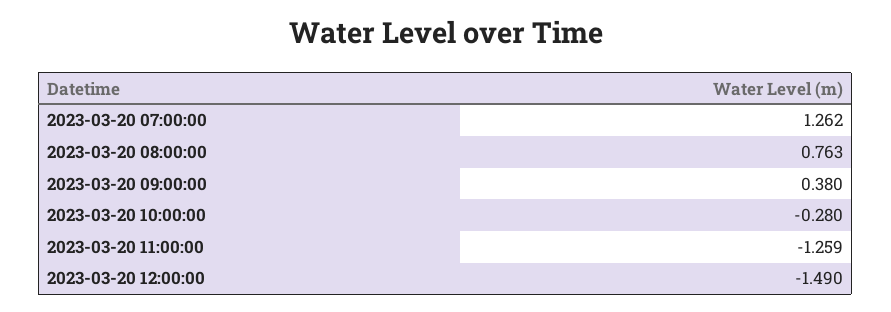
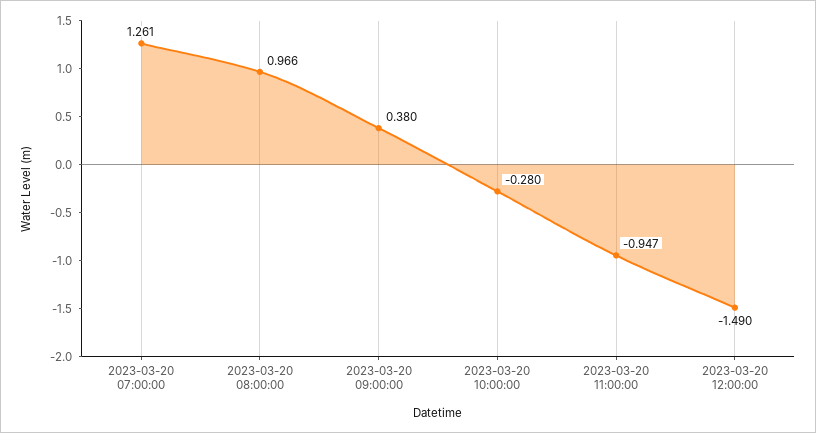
2023-03-20 07:00:00: 1.262 -> 1.261
2023-03-20 08:00:00: 0.763 -> 0.966
2023-03-20 11:00:00: -1.259 -> -0.947

